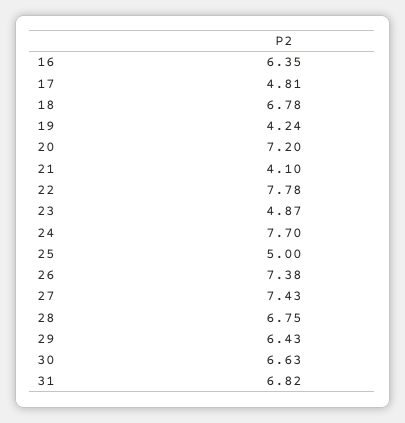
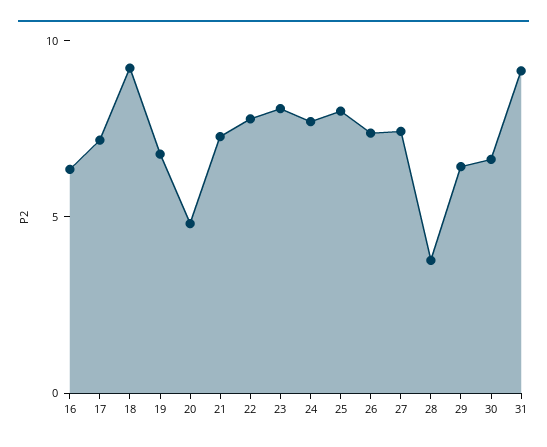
17: 4.81 -> 7
18: 6.78 -> 9
19: 4.24 -> 7
20: 7.2 -> 5
21: 4.1 -> 7
23: 4.87 -> 8
25: 5 -> 8
28: 6.75 -> 4
31: 6.82 -> 9

